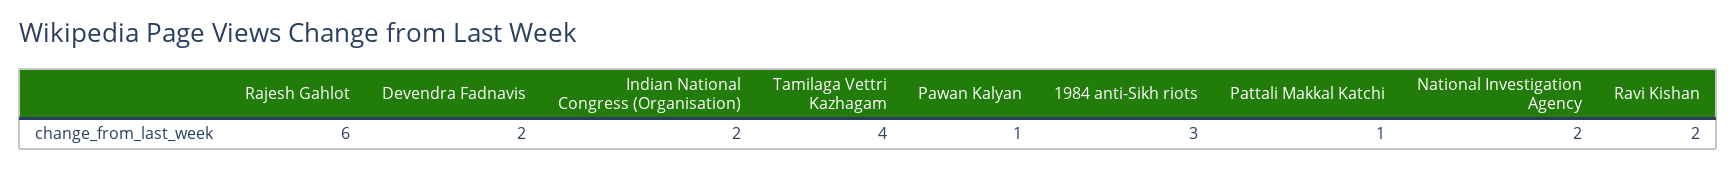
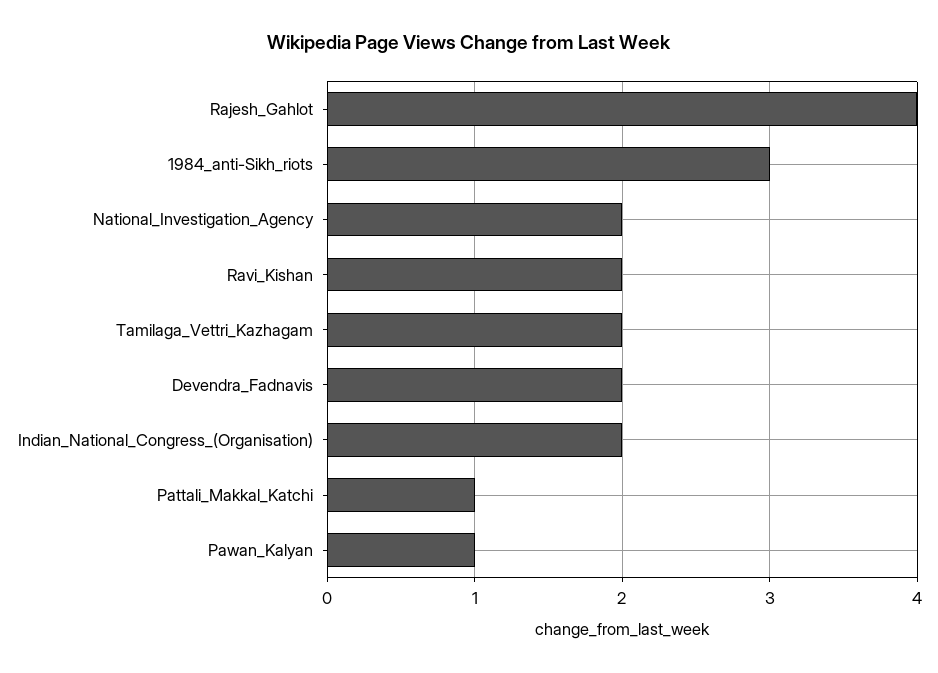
Rajesh Gahlot: 6 -> 4
Tamilaga Vettri Kazhagam: 4 -> 2

